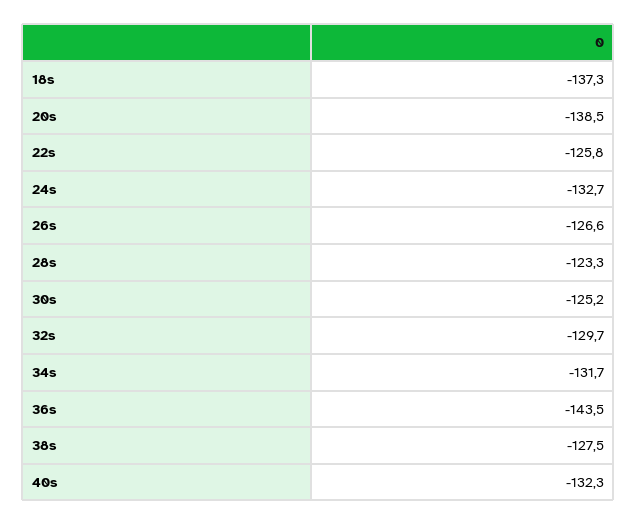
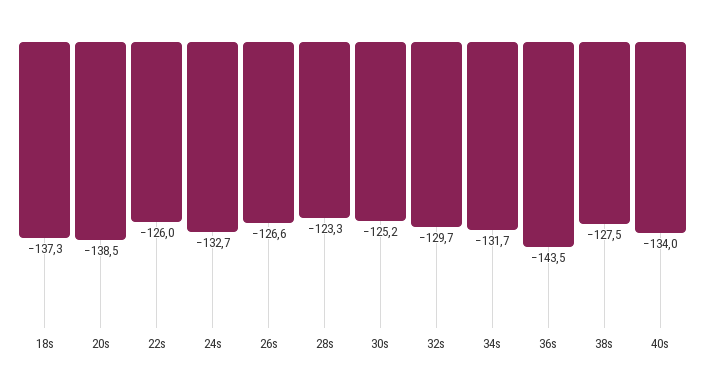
22s: -125.8 -> -126
40s: -132.3 -> -134

